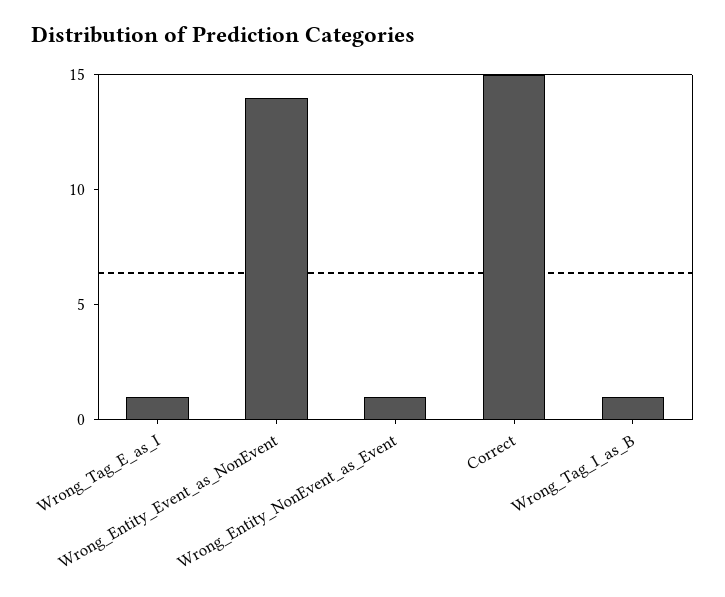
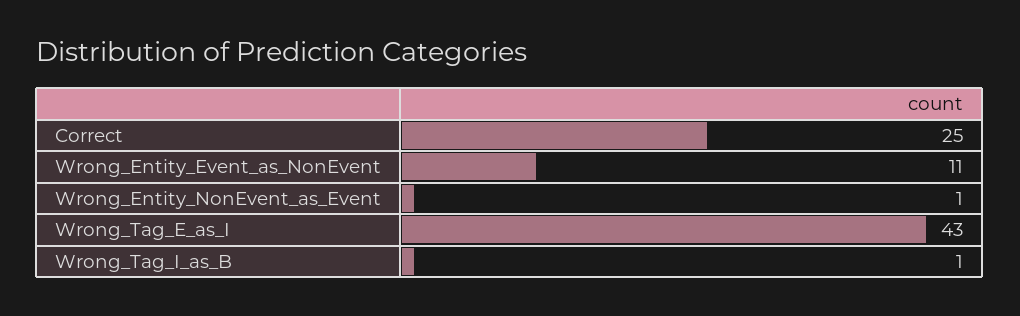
Wrong_Tag_E_as_I: 1 -> 43
Wrong_Entity_Event_as_NonEvent: 14 -> 11
Correct: 15 -> 25

